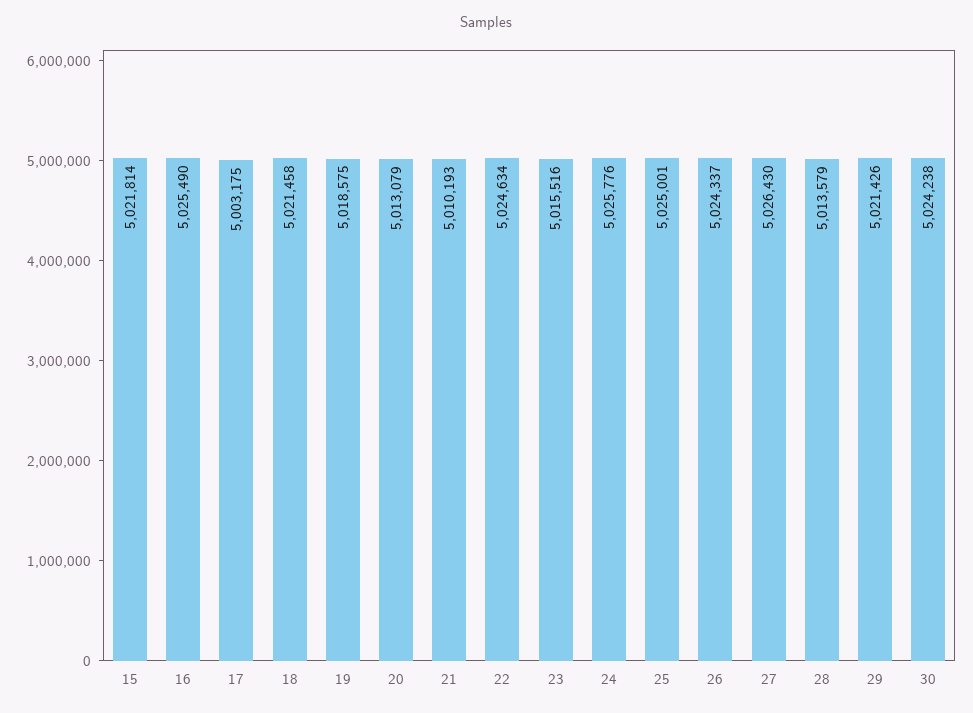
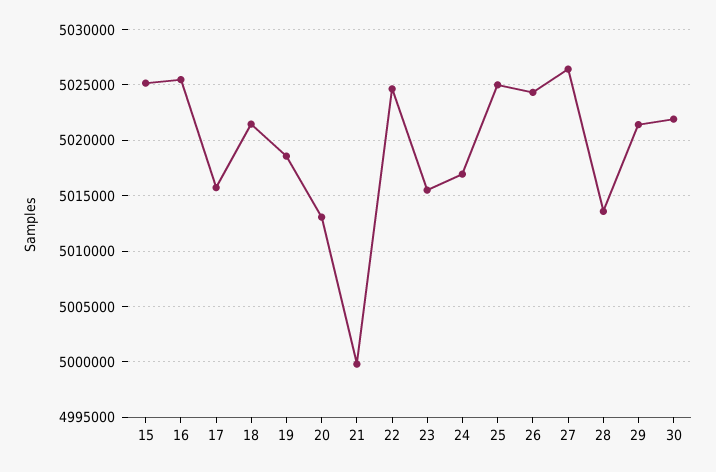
15: 5021814 -> 5025000
17: 5003175 -> 5016000
21: 5010193 -> 5000000
24: 5025776 -> 5017000
30: 5024238 -> 5022000

